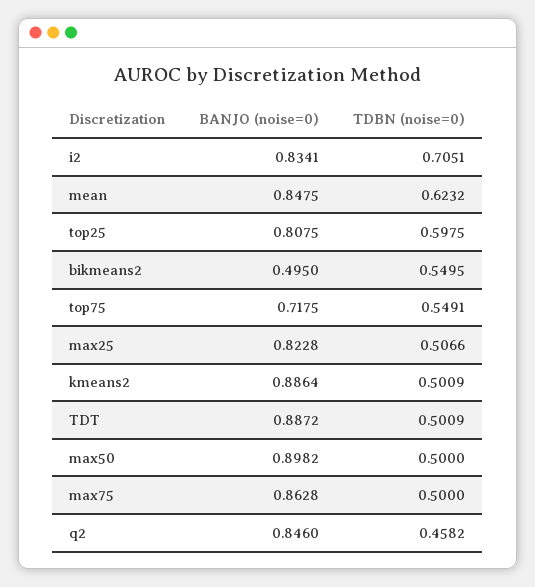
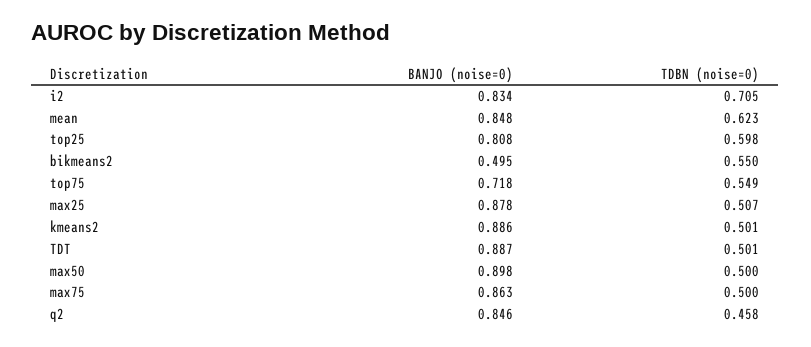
BANJO (noise=0), max25: 0.8228 -> 0.878

